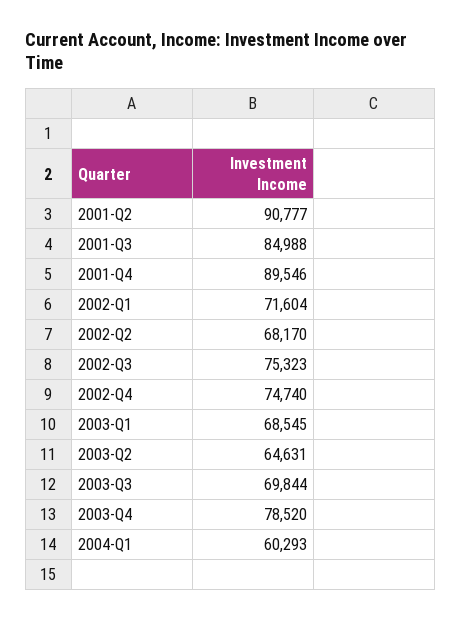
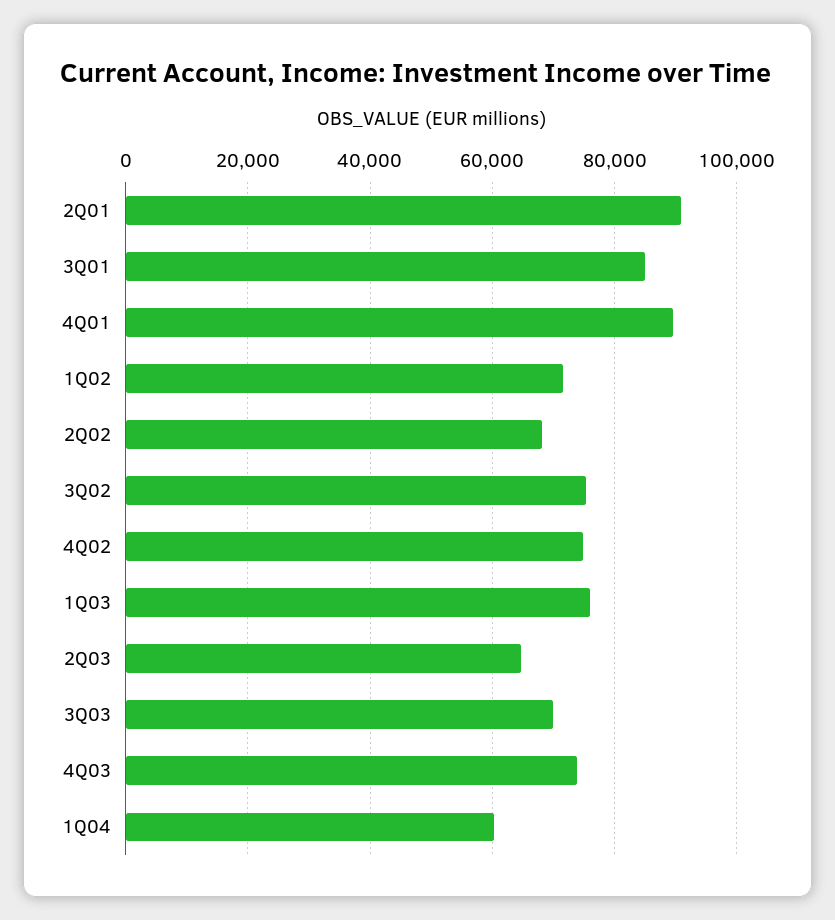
2003-Q1: 68545 -> 76000
2003-Q4: 78520 -> 74000

